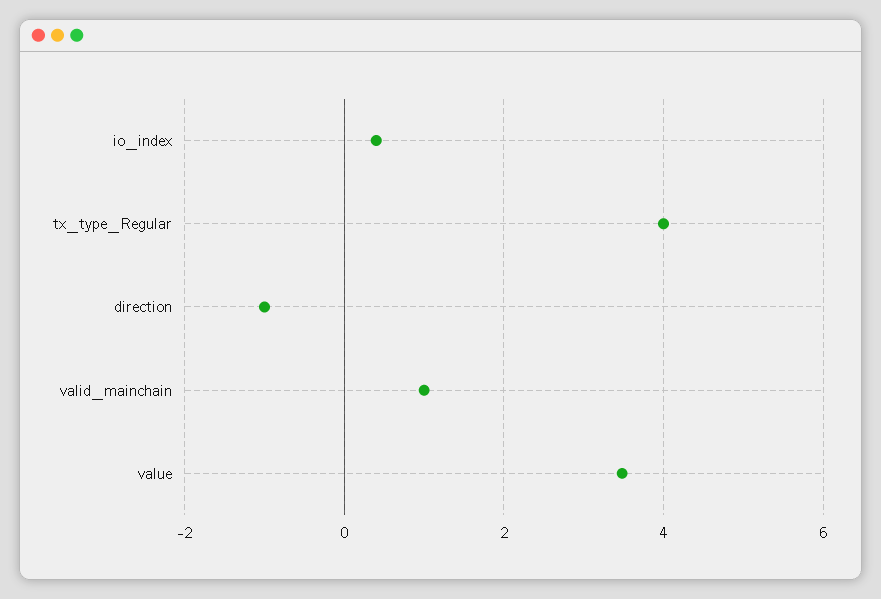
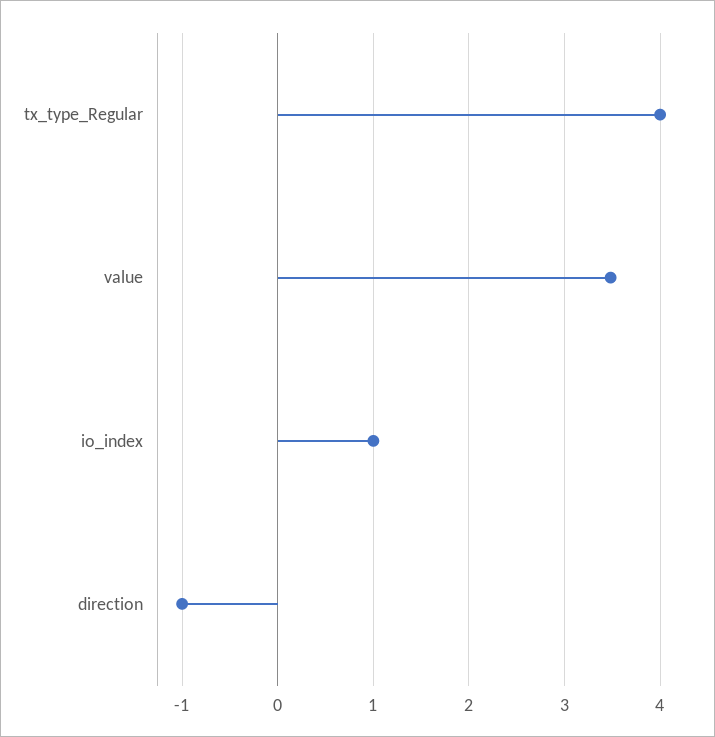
io_index: 0.4 -> 1
valid_mainchain: 1 -> none

